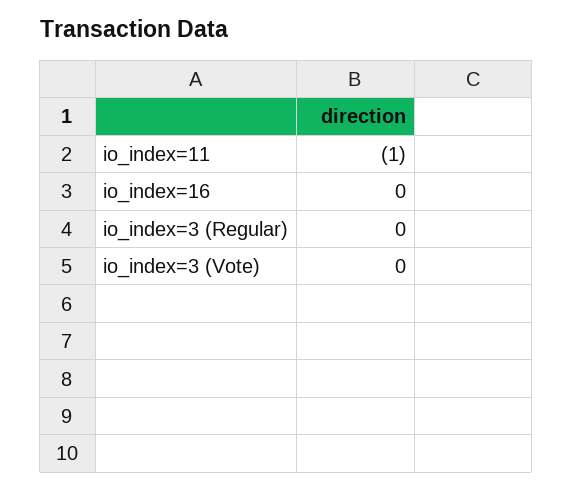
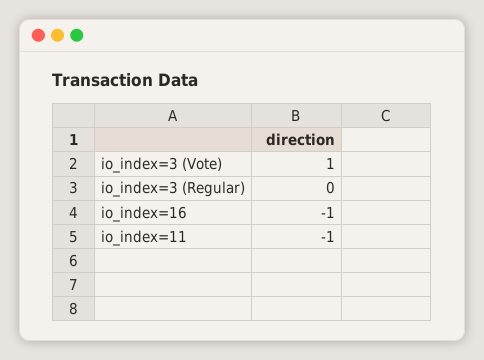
io_index=16: 0 -> -1
io_index=3 (Vote): 0 -> 1

